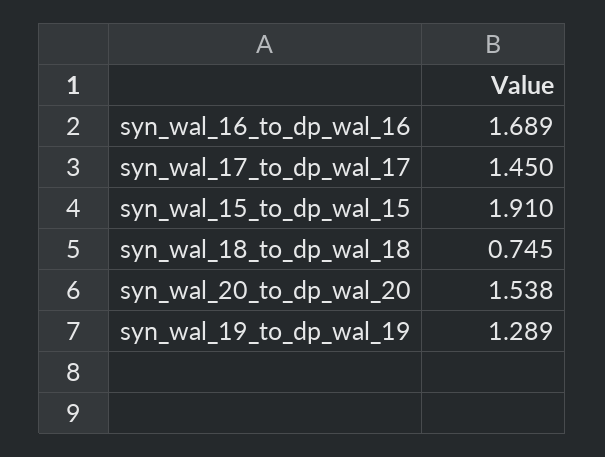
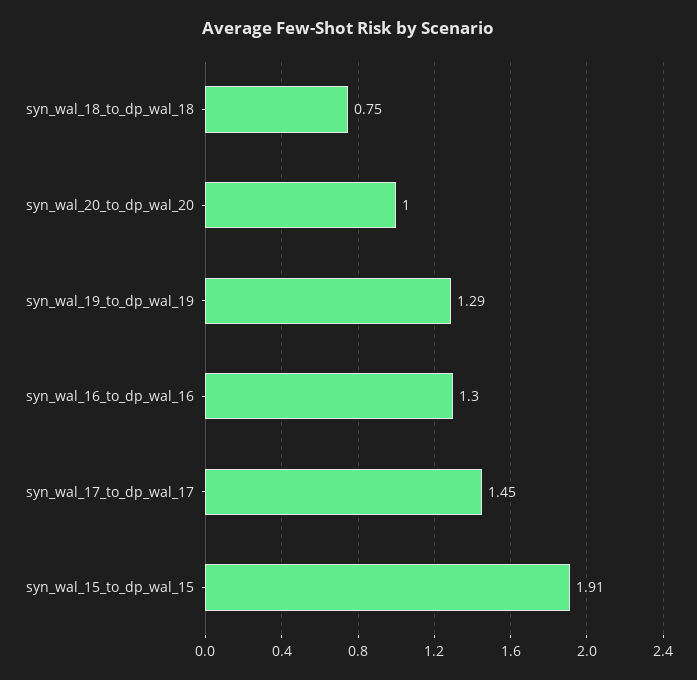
syn_wal_16_to_dp_wal_16: 1.689 -> 1.3
syn_wal_20_to_dp_wal_20: 1.538 -> 1

